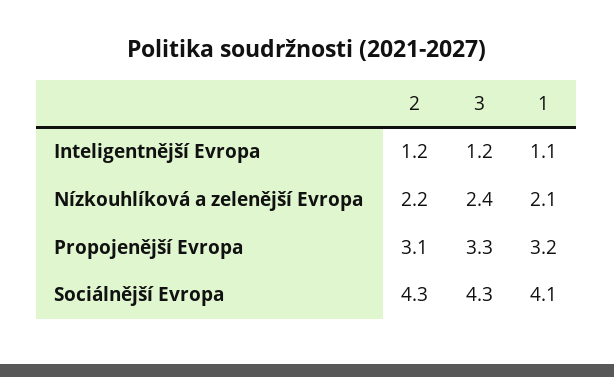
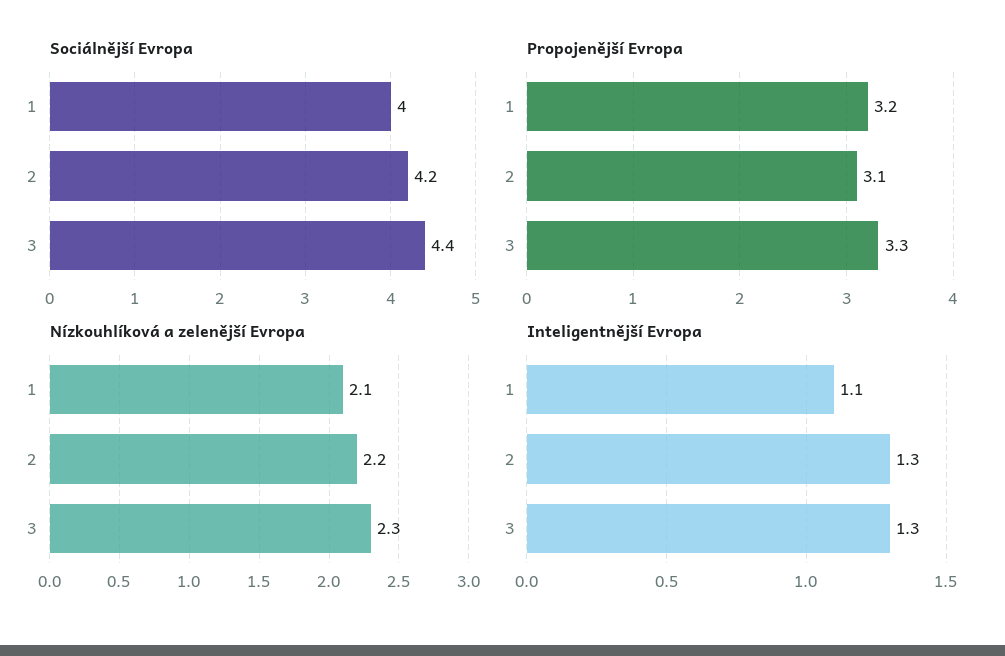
Inteligentnější Evropa, 2: 1.2 -> 1.3
Inteligentnější Evropa, 3: 1.2 -> 1.3
Nízkouhlíková a zelenější Evropa, 3: 2.4 -> 2.3
Sociálnější Evropa, 2: 4.3 -> 4.2
Sociálnější Evropa, 3: 4.3 -> 4.4
Sociálnější Evropa, 1: 4.1 -> 4

